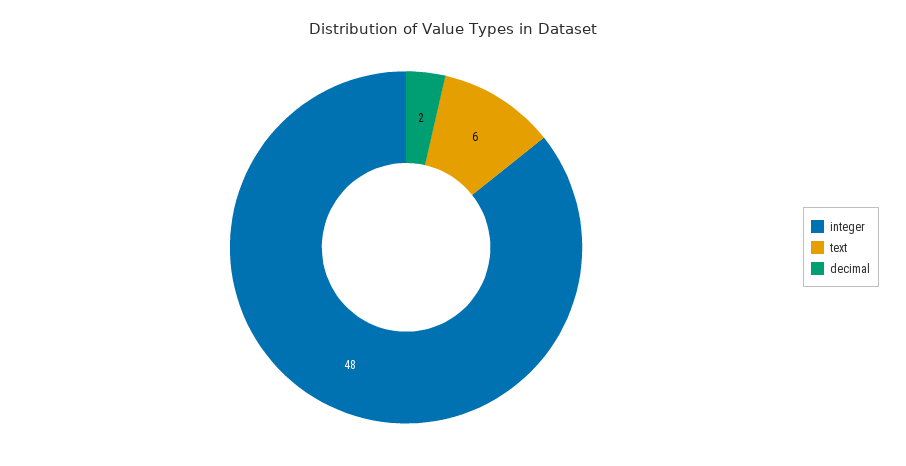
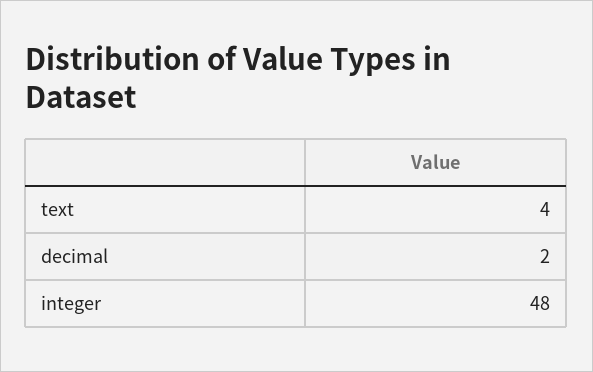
text: 6 -> 4

